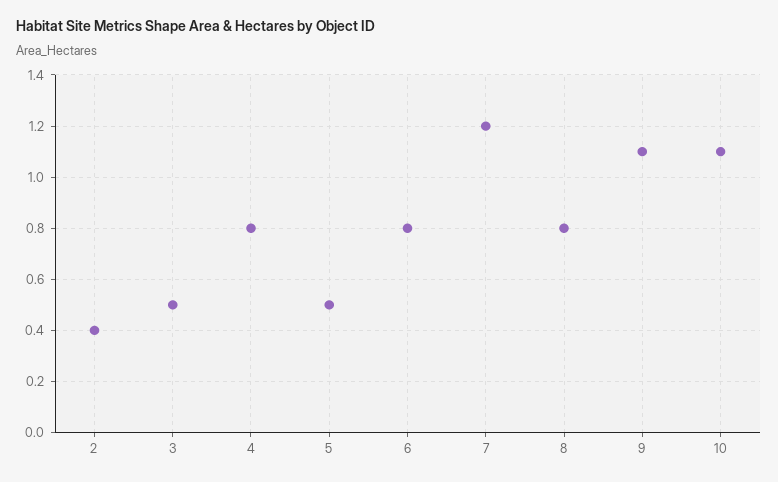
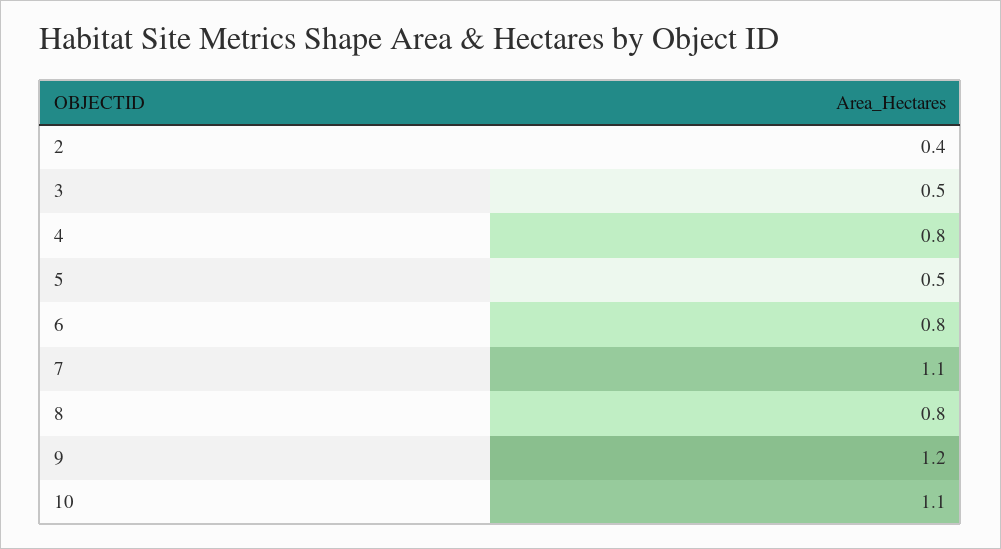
7: 1.2 -> 1.1
9: 1.1 -> 1.2

